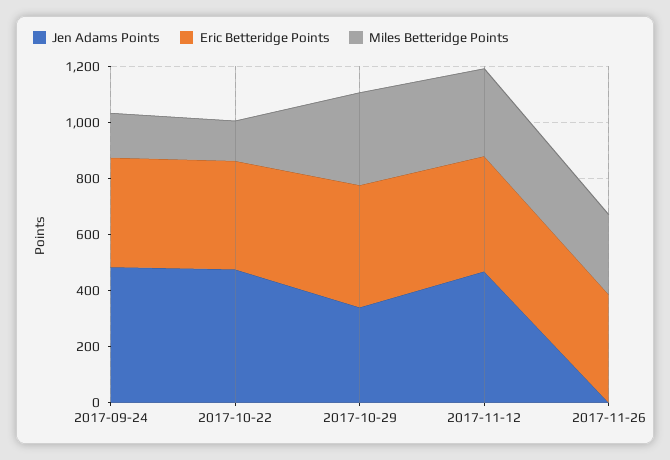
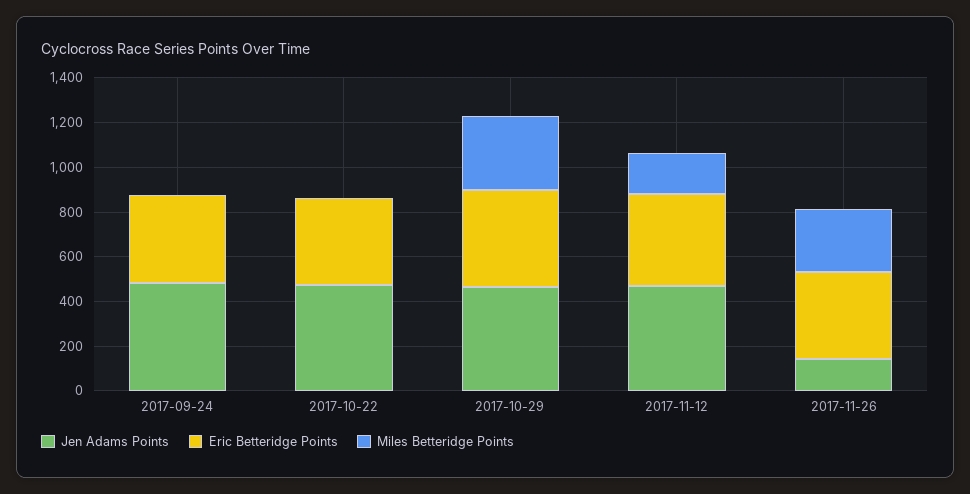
Miles Betteridge Points, 2017-09-24: 150 -> 0
Miles Betteridge Points, 2017-10-22: 150 -> 0
Jen Adams Points, 2017-10-29: 350 -> 450
Miles Betteridge Points, 2017-11-12: 300 -> 200
Jen Adams Points, 2017-11-26: 0 -> 150

